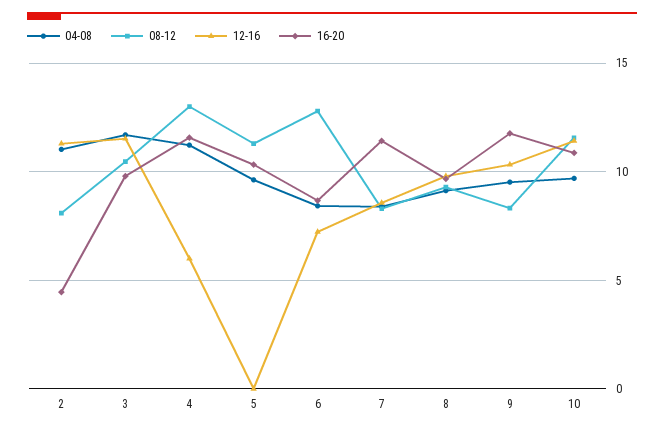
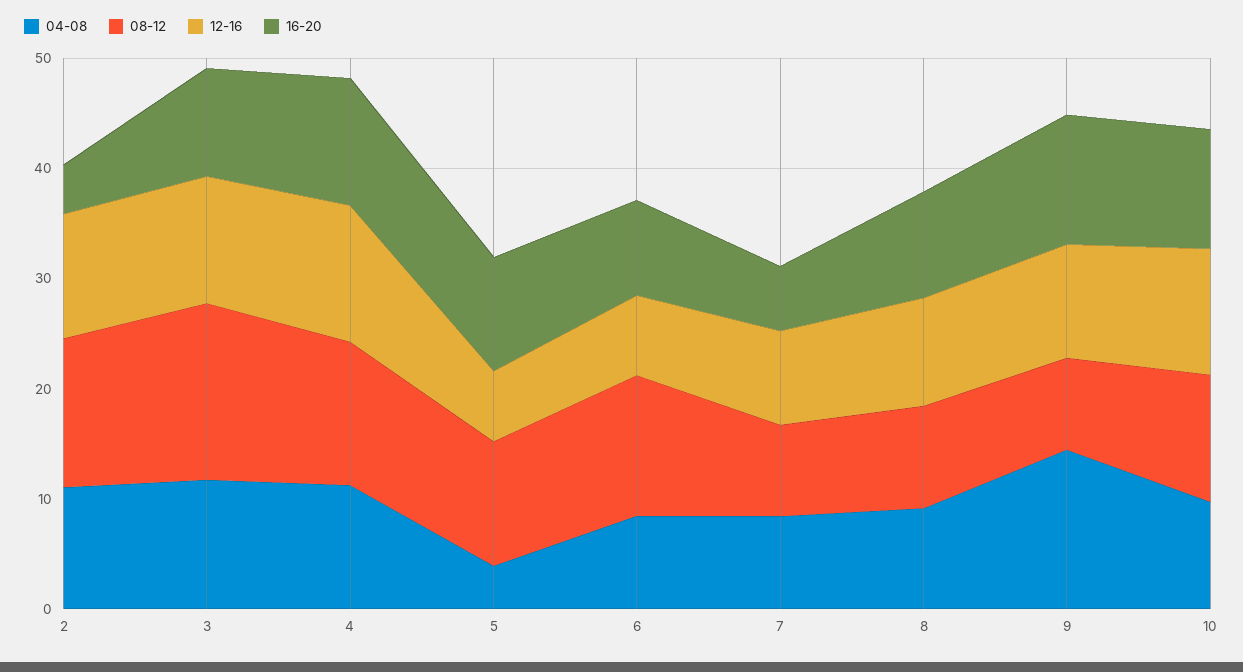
08-12, 2: 8 -> 14
08-12, 3: 10.5 -> 16
12-16, 4: 6 -> 12
04-08, 5: 9.5 -> 4
12-16, 5: 0 -> 6
16-20, 7: 11.5 -> 6
04-08, 9: 9.5 -> 14

